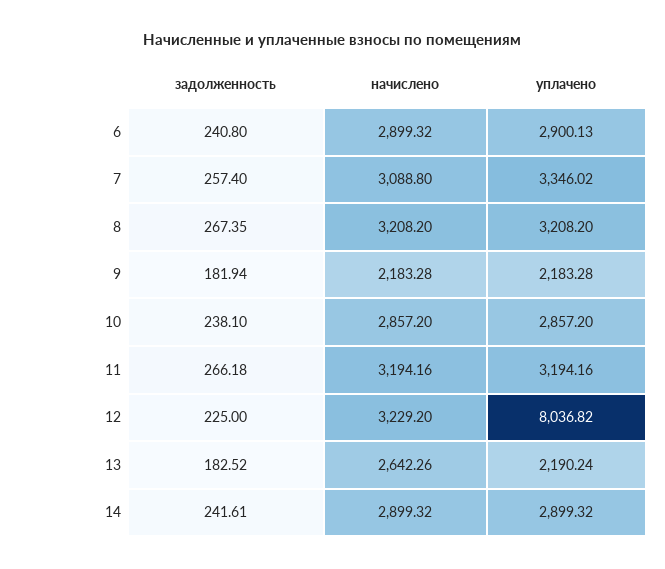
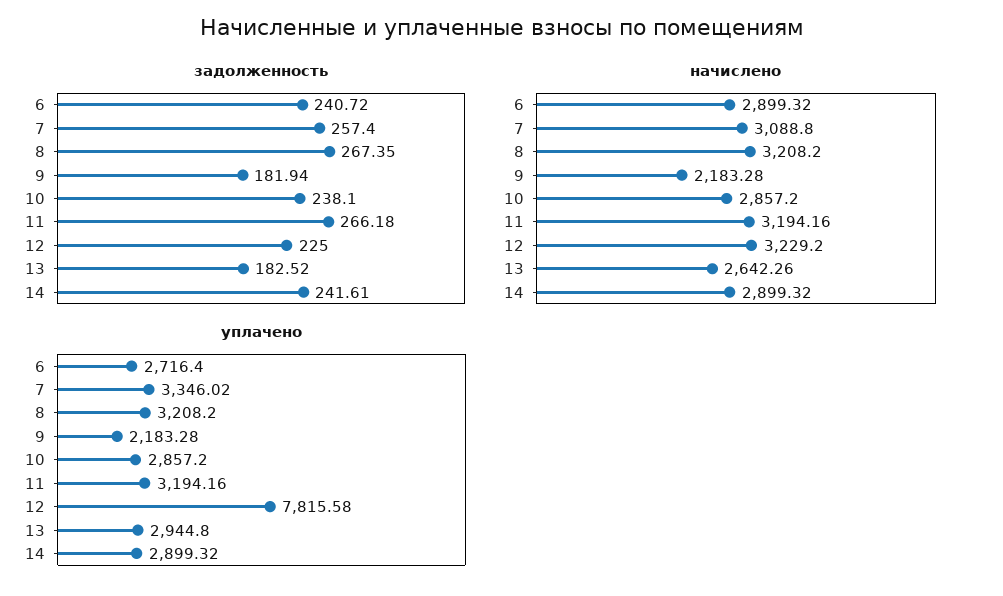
задолженность, 6: 240.8 -> 240.72
уплачено, 6: 2900.13 -> 2716.4
уплачено, 12: 8036.82 -> 7815.58
уплачено, 13: 2190.24 -> 2944.8

